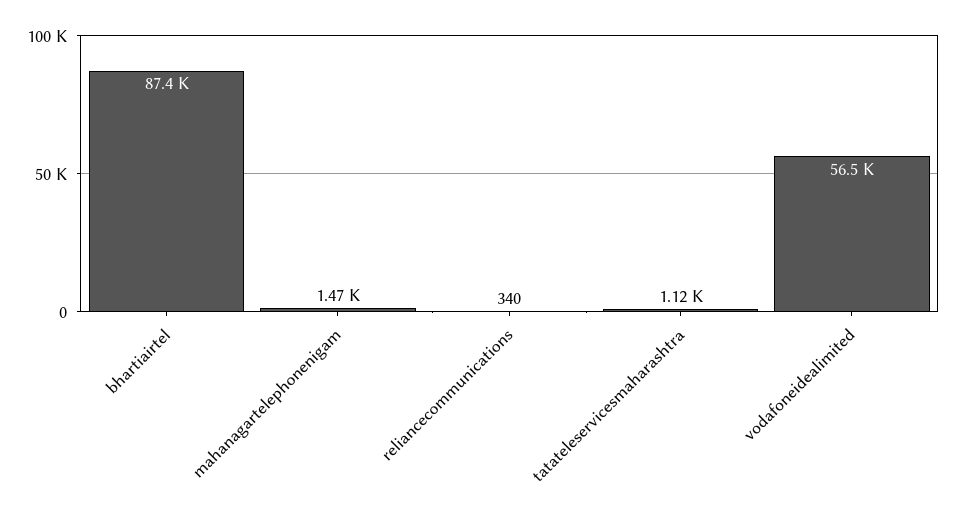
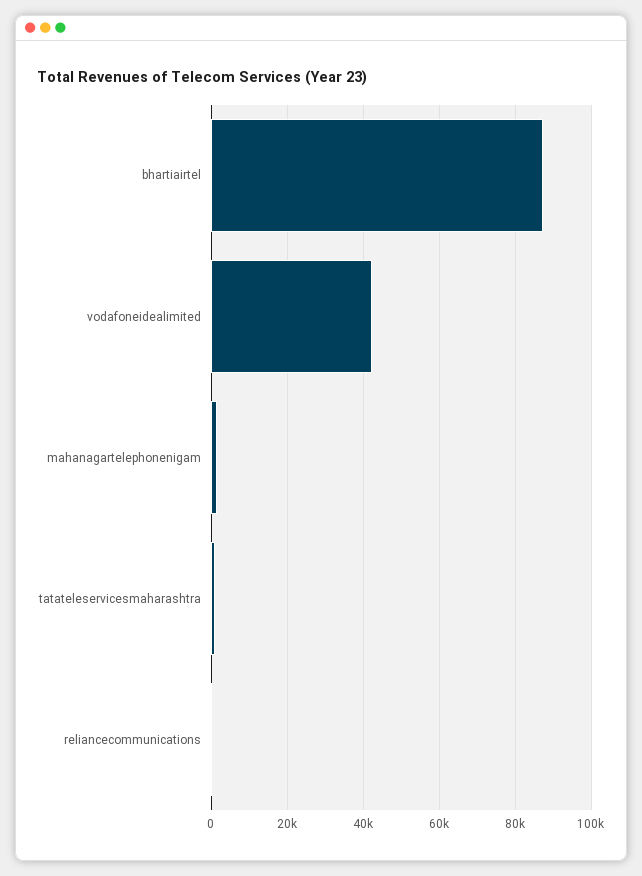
vodafoneidealimited: 56500 -> 42000

